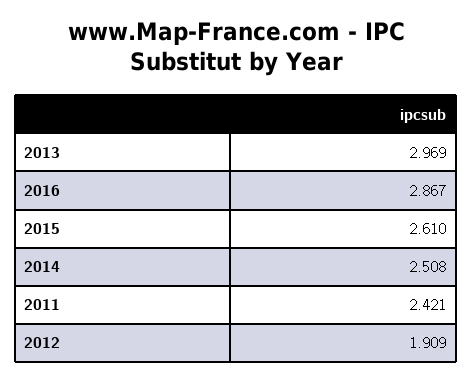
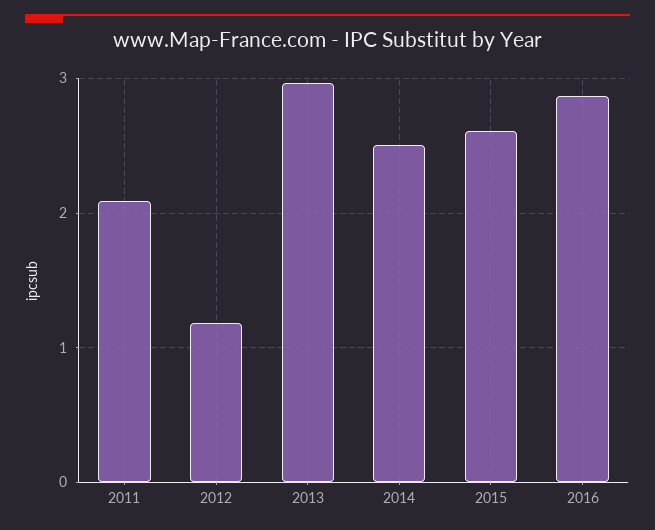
2011: 2.421 -> 2.1
2012: 1.909 -> 1.2

